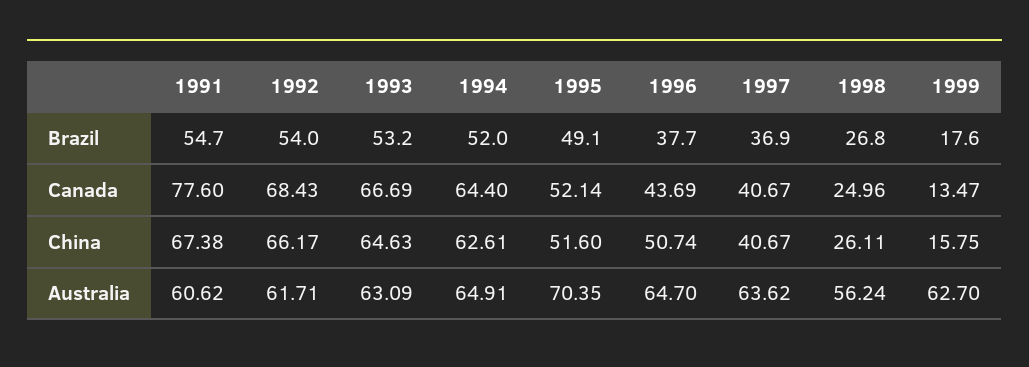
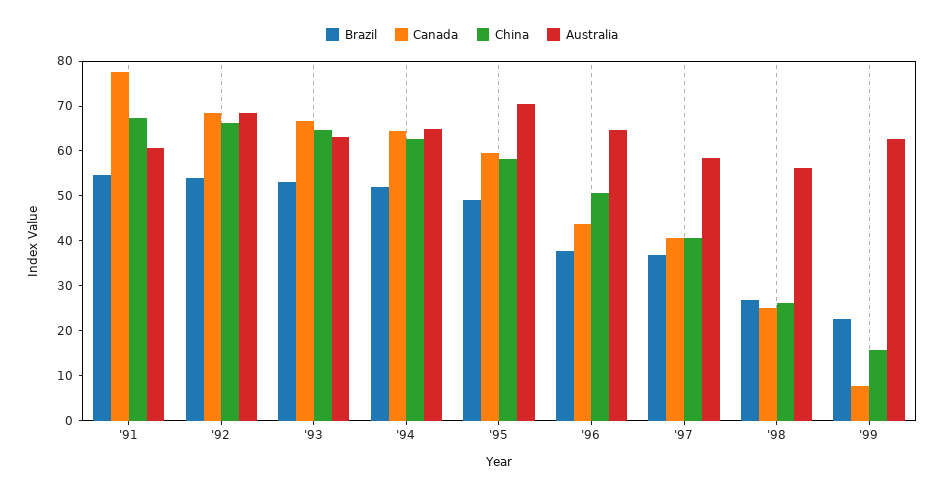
Brazil, 1999: 17.6 -> 22
Canada, 1995: 52.14 -> 60
Canada, 1999: 13.47 -> 8
China, 1995: 51.6 -> 58
Australia, 1992: 61.71 -> 68
Australia, 1997: 63.62 -> 58

